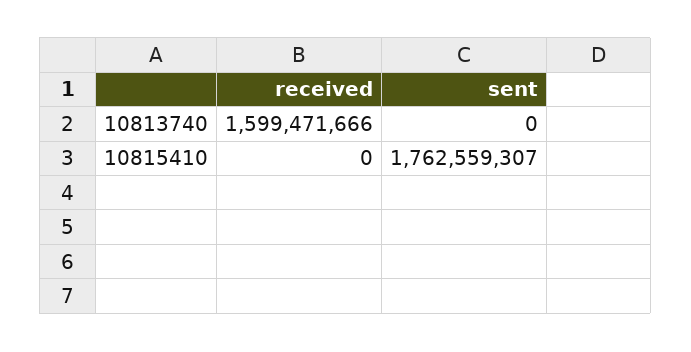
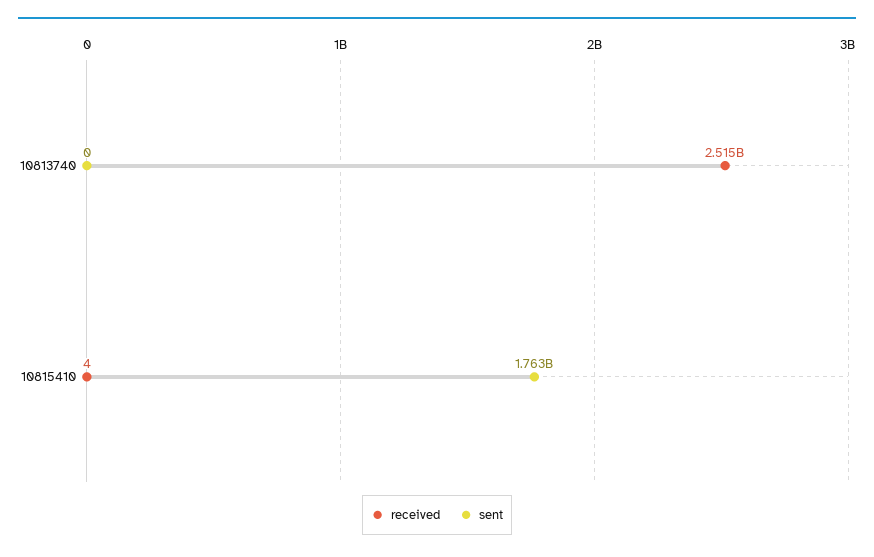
received, 10813740: 1599471666 -> 2515000000
received, 10815410: 0 -> 4

